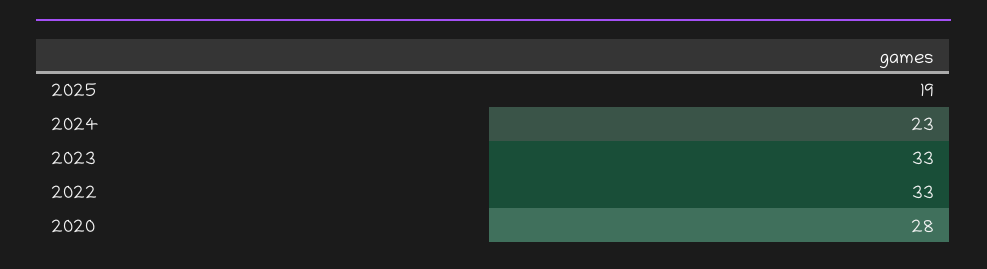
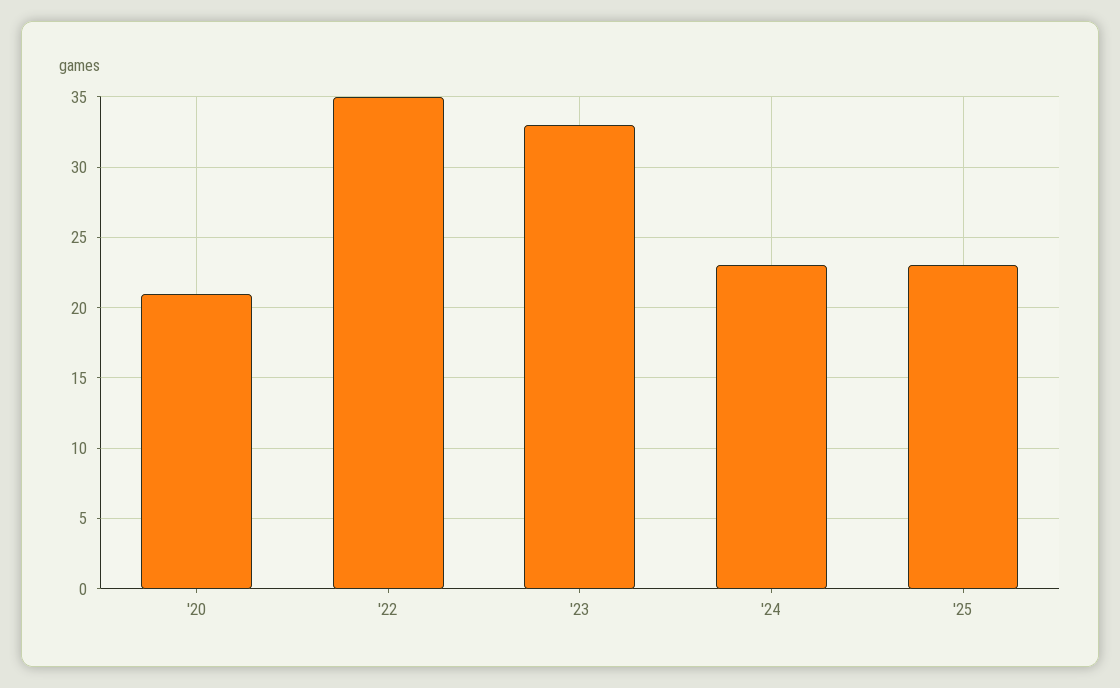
2025: 19 -> 23
2022: 33 -> 35
2020: 28 -> 21

